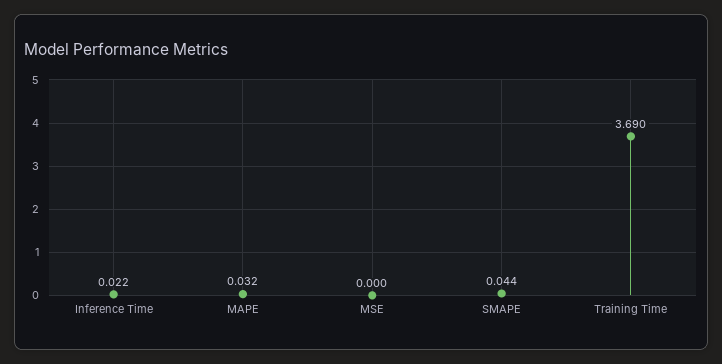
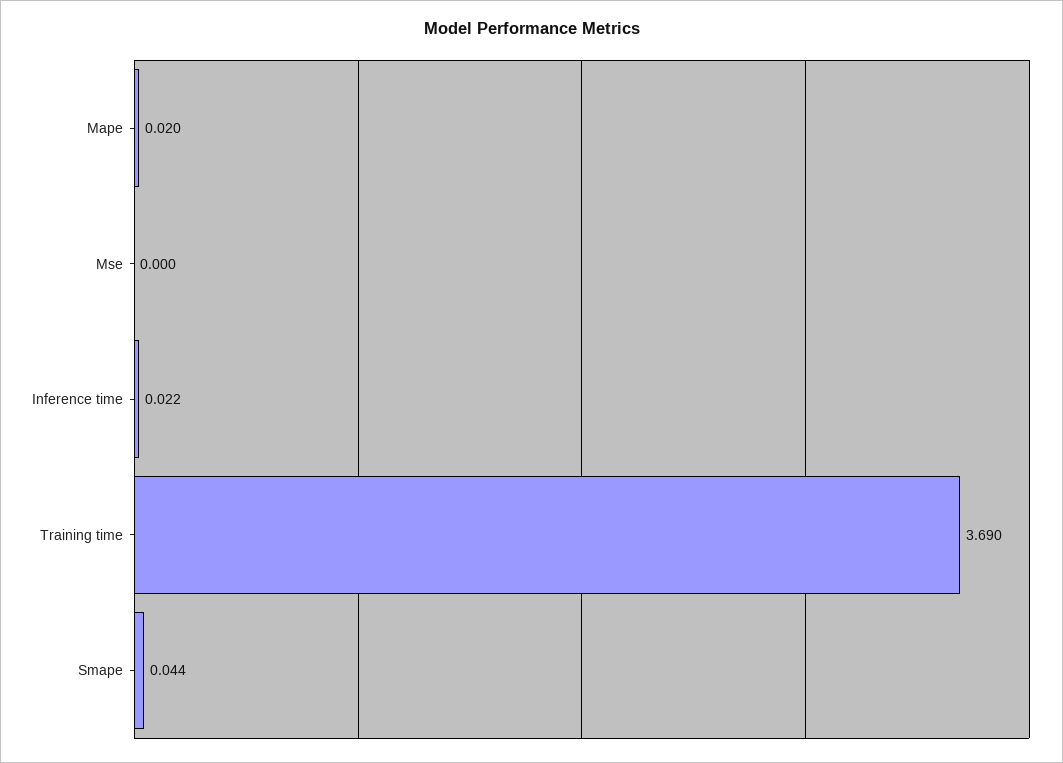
MAPE: 0.032 -> 0.02

